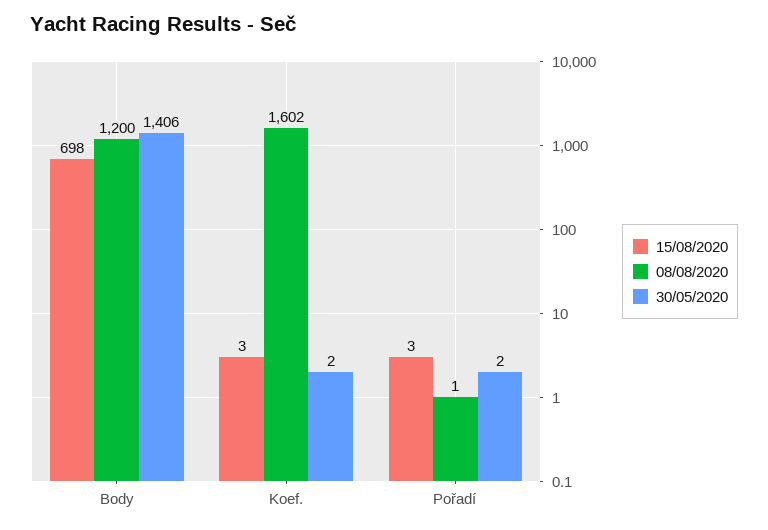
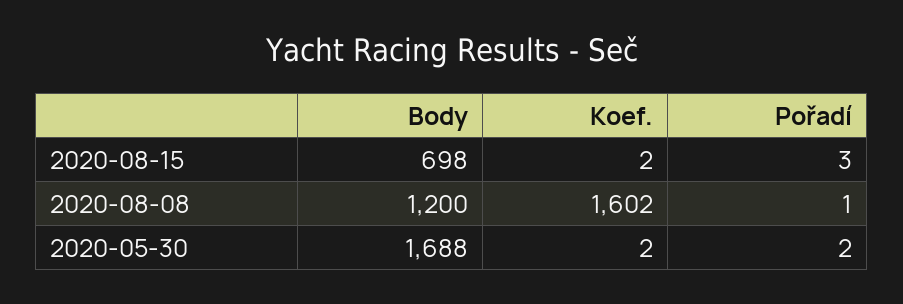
30/05/2020, Body: 1406 -> 1688
15/08/2020, Koef.: 3 -> 2

